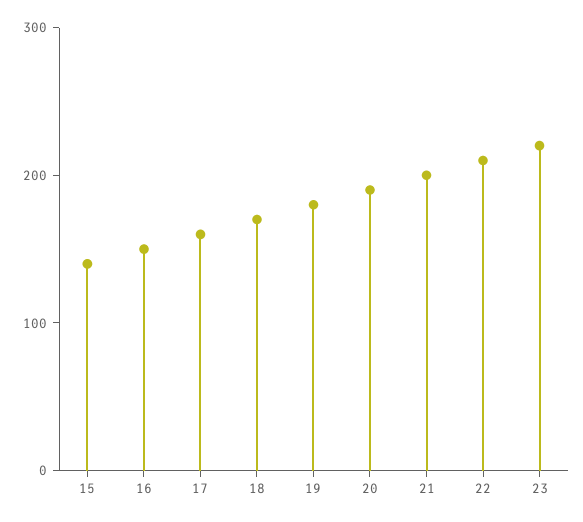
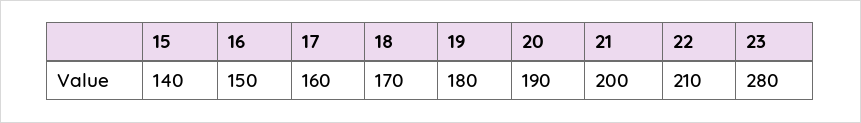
23: 220 -> 280

